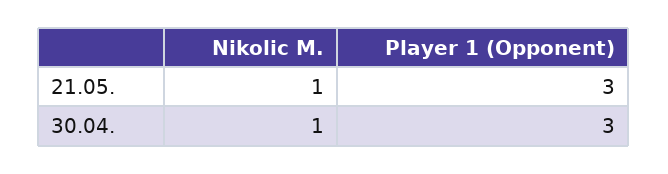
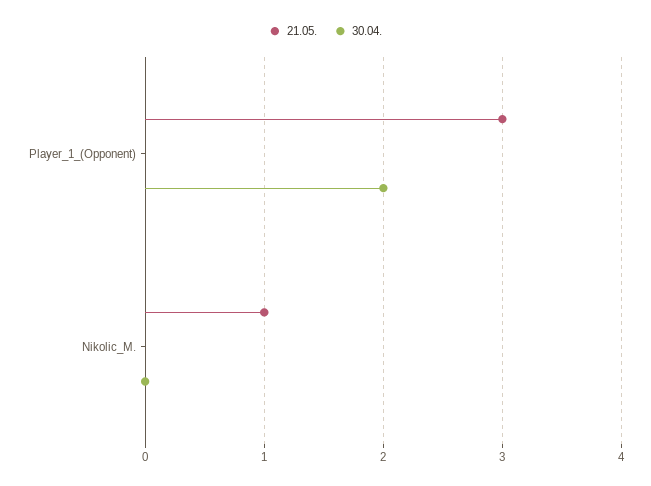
30.04., Nikolic M.: 1 -> 0
30.04., Player 1 (Opponent): 3 -> 2

